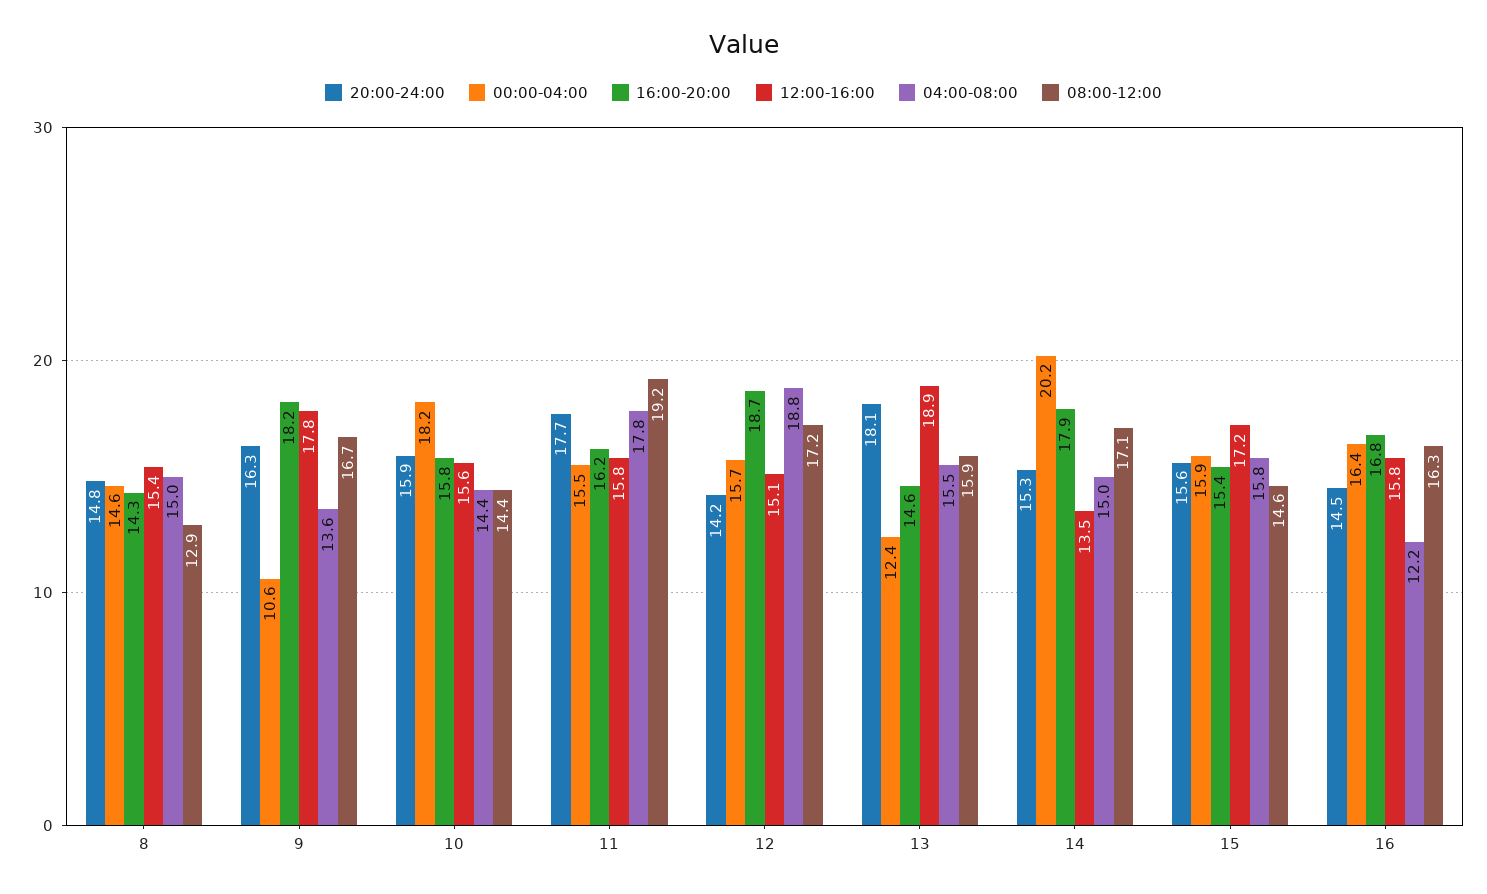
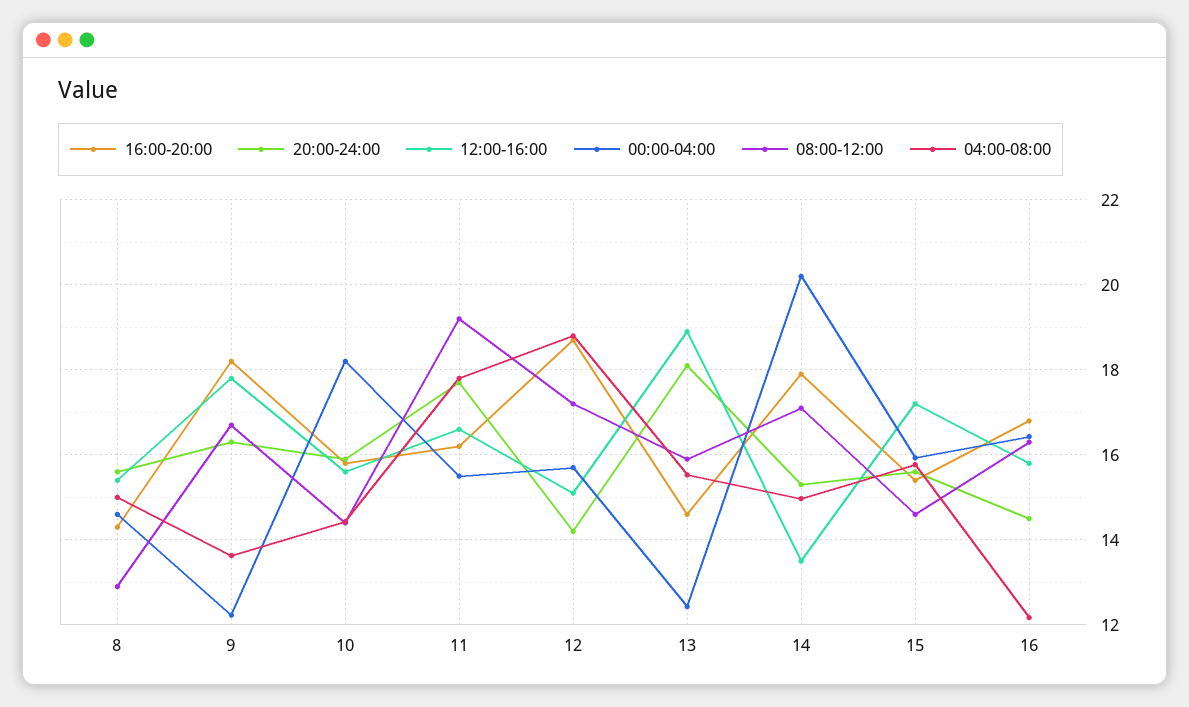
20:00-24:00, 8: 14.8 -> 15.6
00:00-04:00, 9: 10.6 -> 12.2
12:00-16:00, 11: 15.8 -> 16.6

